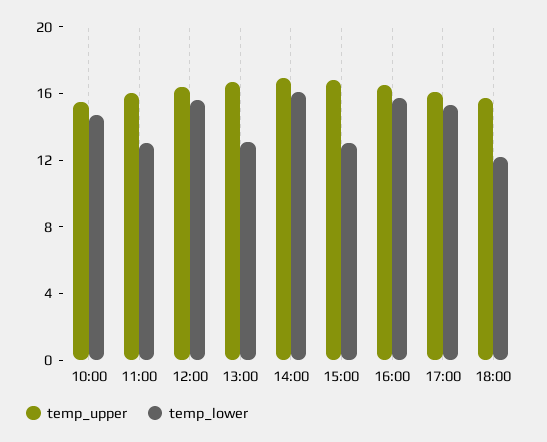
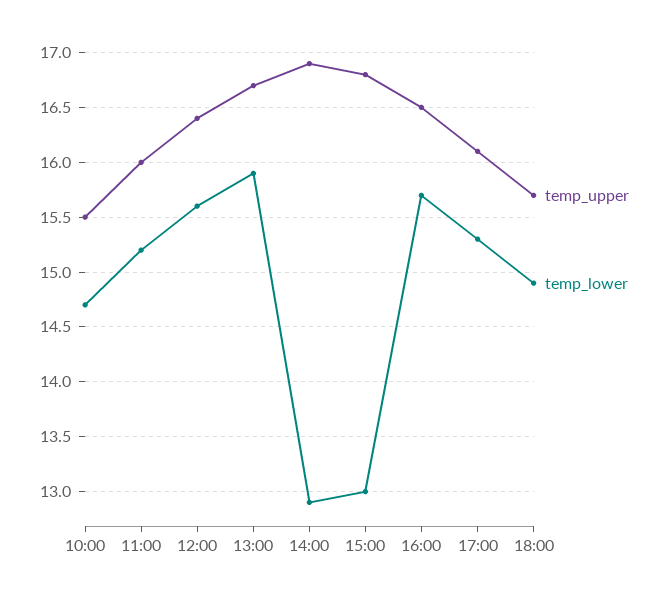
temp_lower, 11:00: 13 -> 15.2
temp_lower, 13:00: 13 -> 15.9
temp_lower, 14:00: 16 -> 12.9
temp_lower, 18:00: 12 -> 14.9

